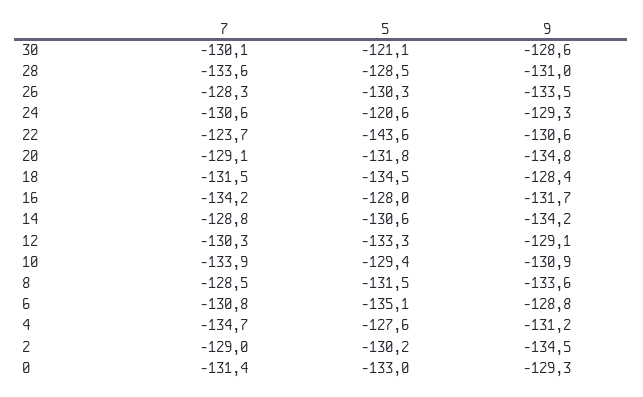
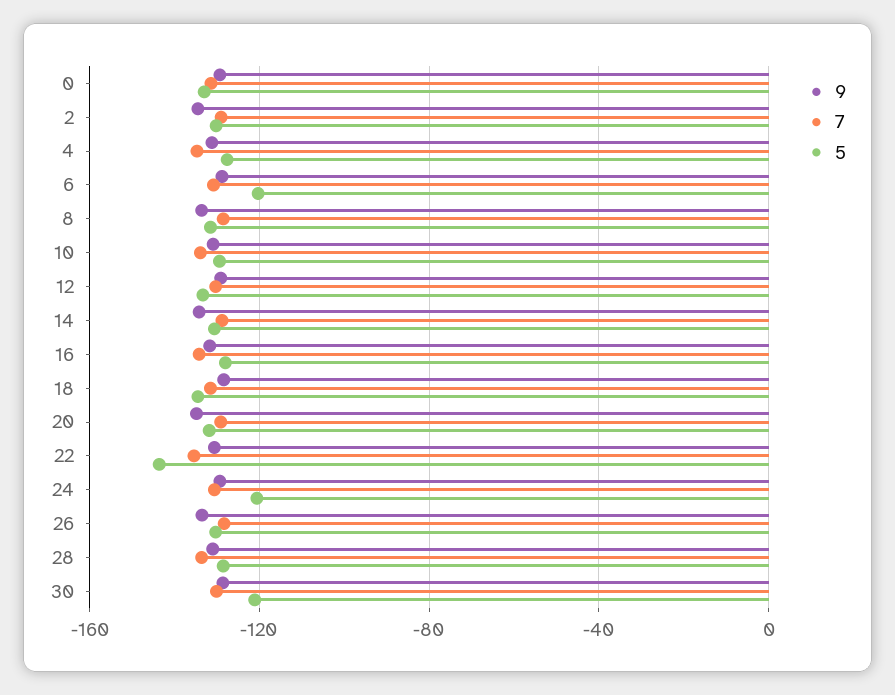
7, 22: -123.7 -> -135
5, 6: -135.1 -> -120

